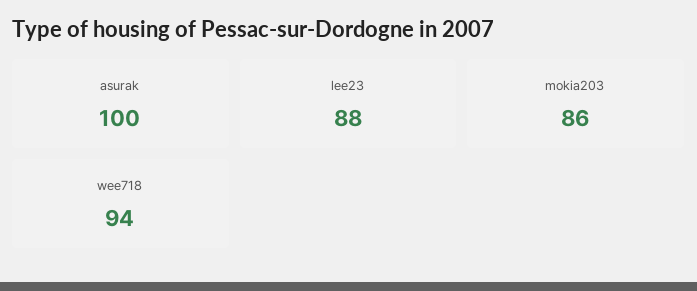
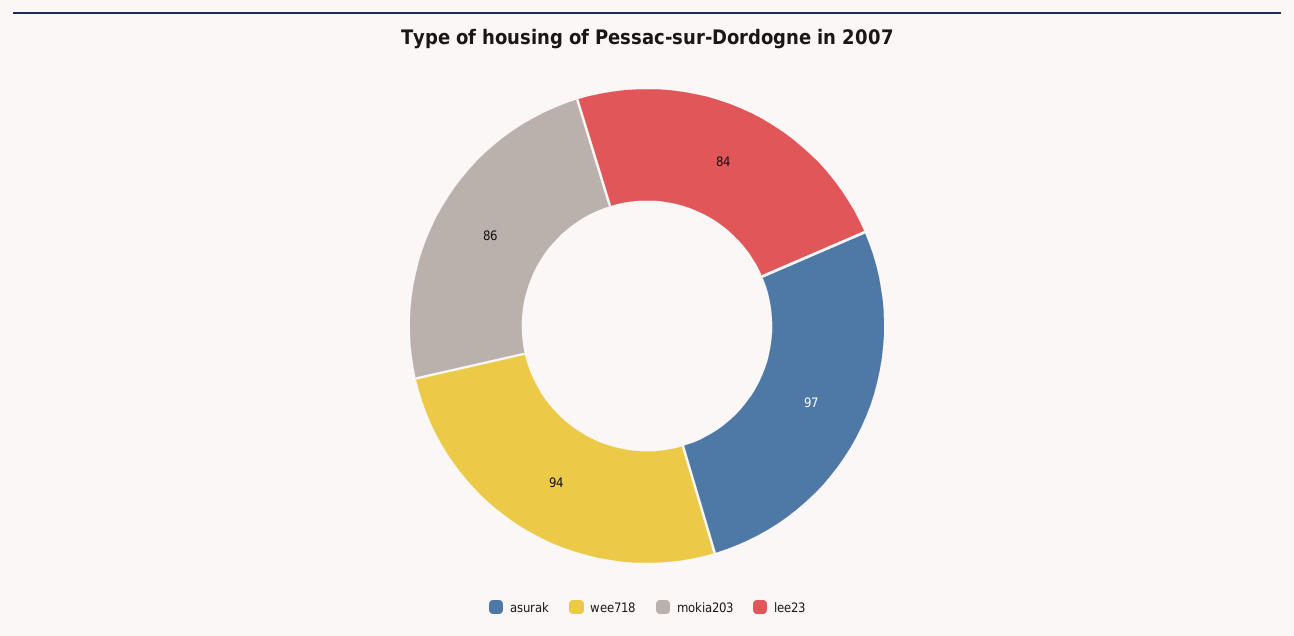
asurak: 100 -> 97
lee23: 88 -> 84

